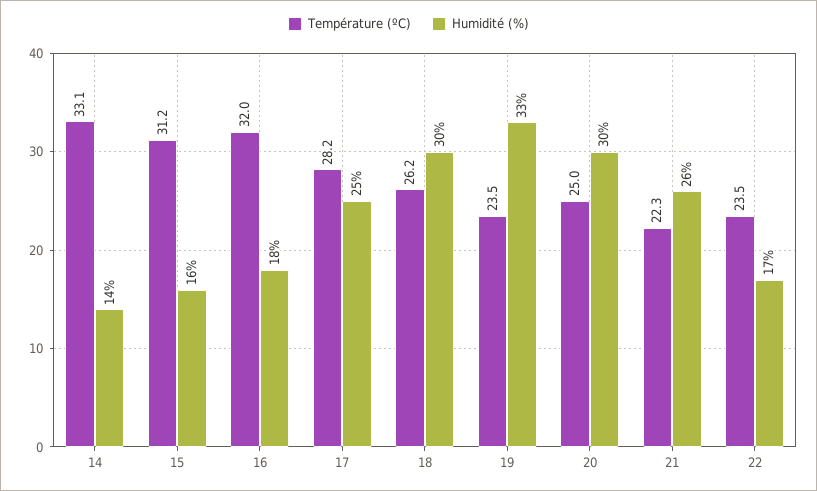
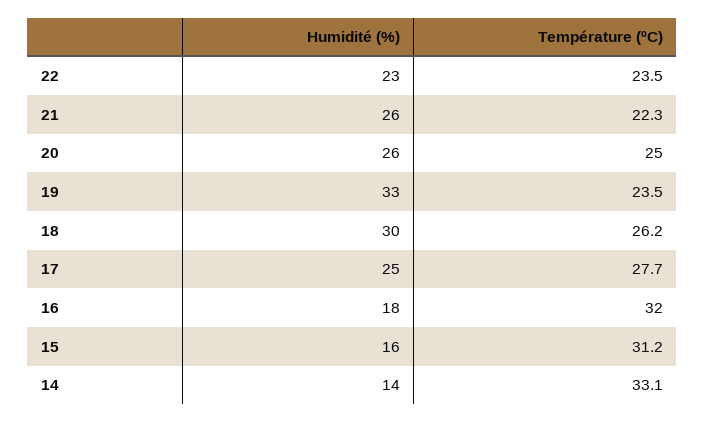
Température (ºC), 17: 28.2 -> 27.7
Humidité (%), 20: 30 -> 26
Humidité (%), 22: 17 -> 23

